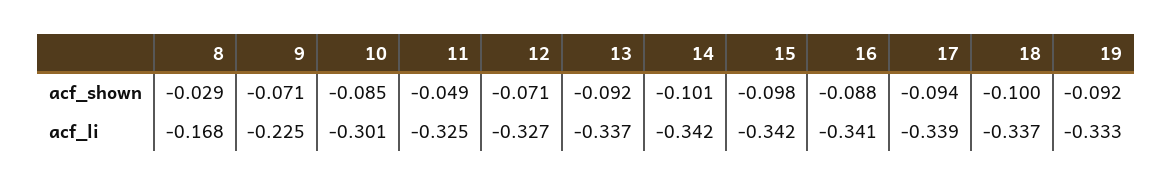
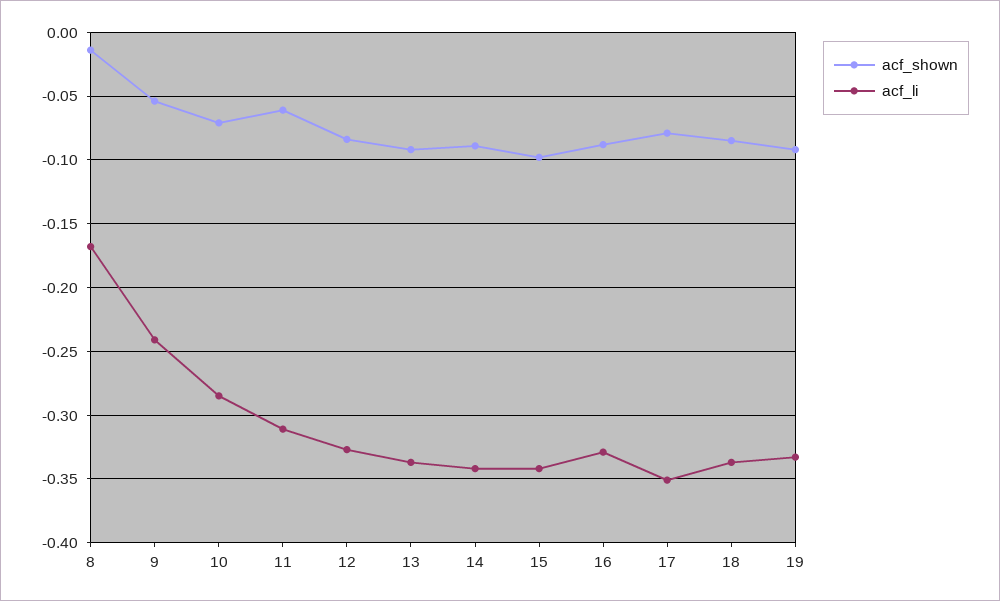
acf_shown, 8: -0.029 -> -0.015
acf_shown, 9: -0.071 -> -0.055
acf_shown, 10: -0.085 -> -0.07
acf_shown, 11: -0.049 -> -0.06
acf_shown, 12: -0.071 -> -0.085
acf_shown, 14: -0.101 -> -0.09
acf_shown, 17: -0.094 -> -0.08
acf_shown, 18: -0.1 -> -0.085
acf_li, 9: -0.225 -> -0.24
acf_li, 10: -0.301 -> -0.285
acf_li, 11: -0.325 -> -0.31
acf_li, 16: -0.341 -> -0.33
acf_li, 17: -0.339 -> -0.35

